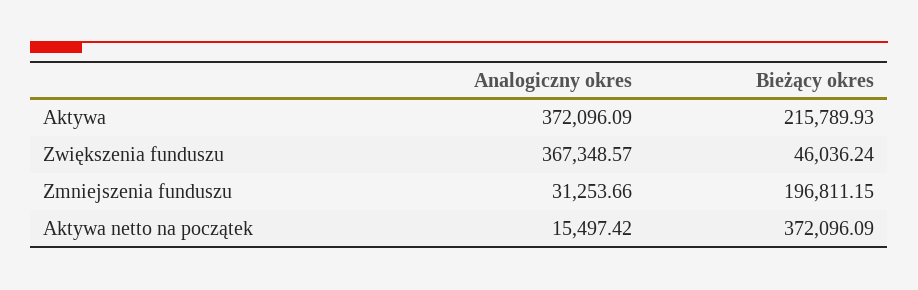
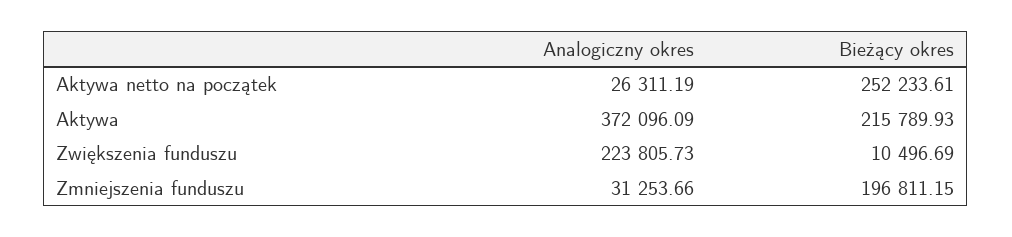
Analogiczny okres, Zwiększenia funduszu: 367348.57 -> 223805.73
Bieżący okres, Zwiększenia funduszu: 46036.24 -> 10496.69
Analogiczny okres, Aktywa netto na początek: 15497.42 -> 26311.19
Bieżący okres, Aktywa netto na początek: 372096.09 -> 252233.61

